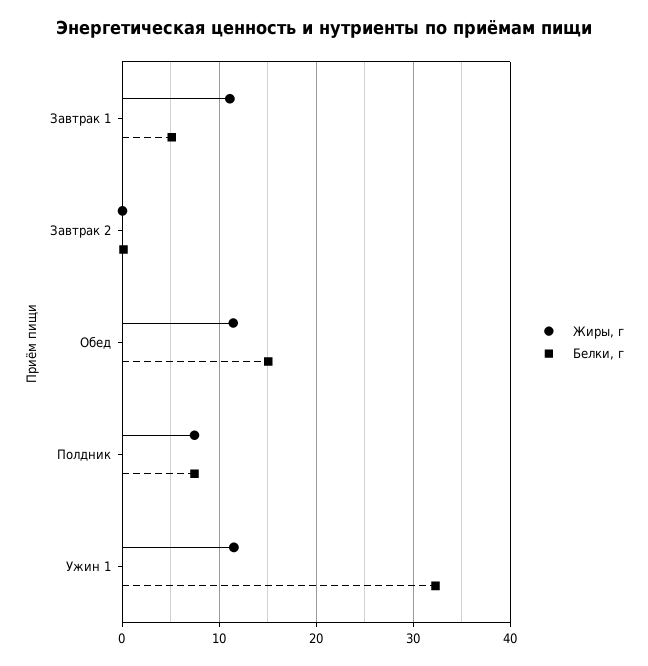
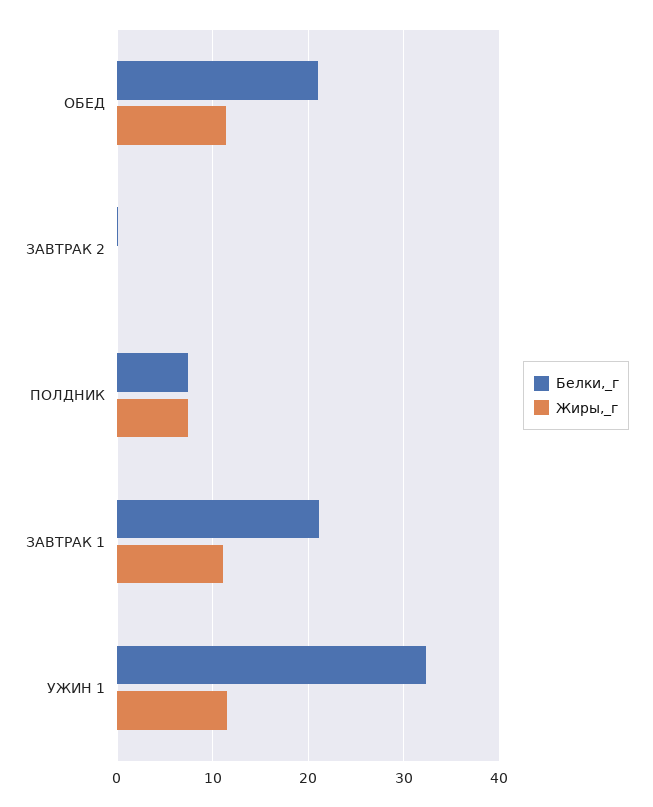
Белки, г, Завтрак 1: 5 -> 21
Белки, г, Обед: 15 -> 21

